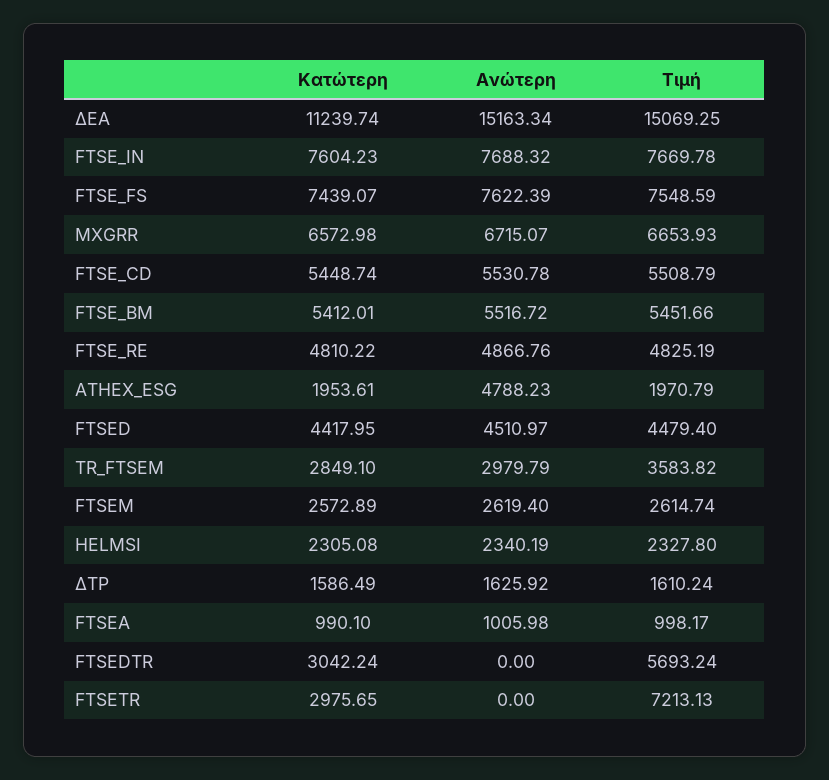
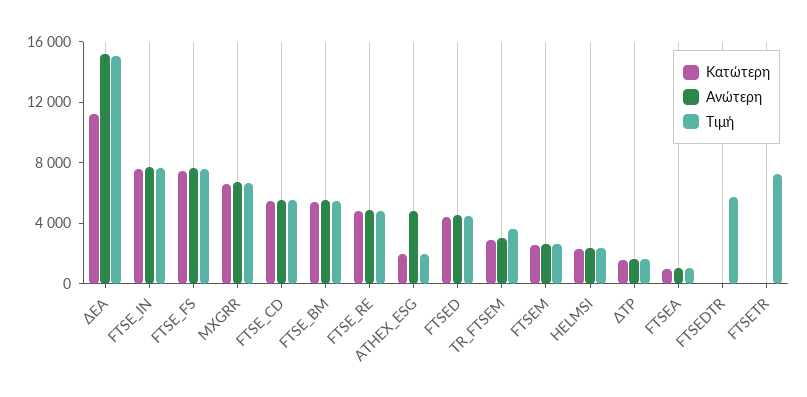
Κατώτερη, FTSEDTR: 3042.24 -> 0
Κατώτερη, FTSETR: 2975.65 -> 0

